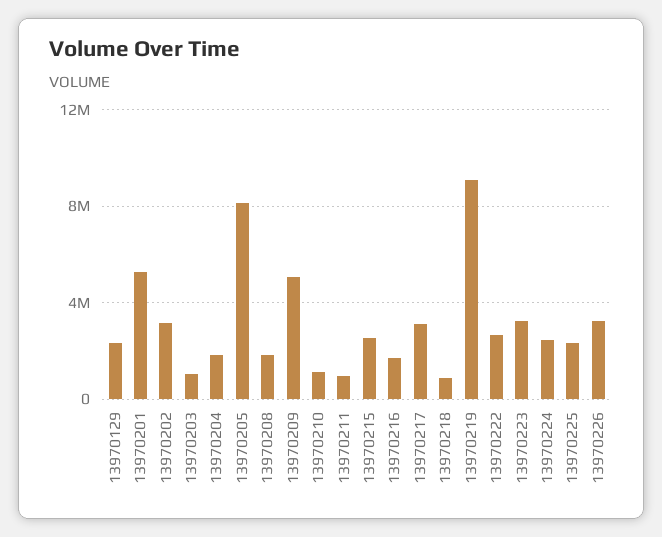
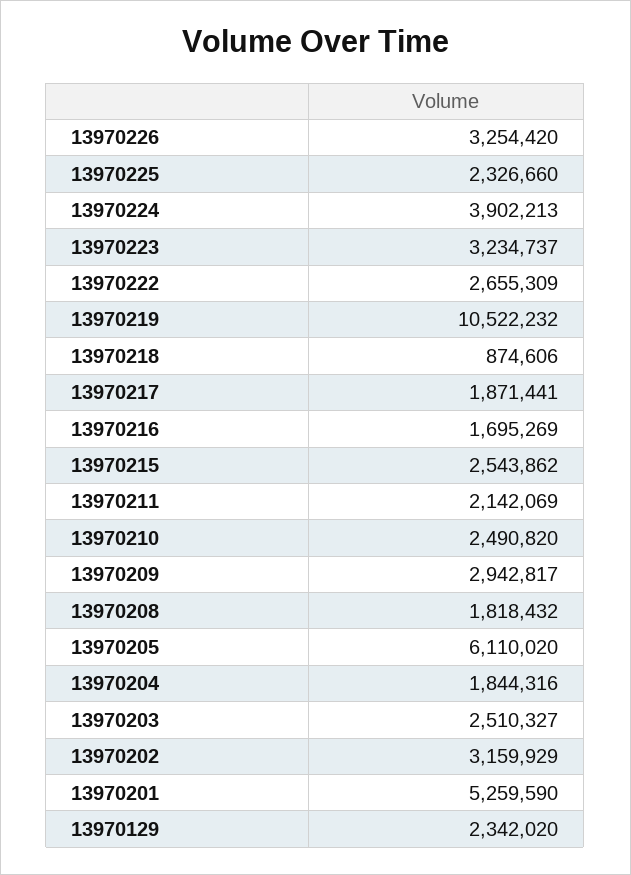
13970203: 1000000 -> 2510327
13970205: 8000000 -> 6110020
13970209: 5000000 -> 2942817
13970210: 1000000 -> 2490820
13970211: 1000000 -> 2142069
13970217: 3000000 -> 1871441
13970219: 9000000 -> 10522232
13970224: 2500000 -> 3902213

